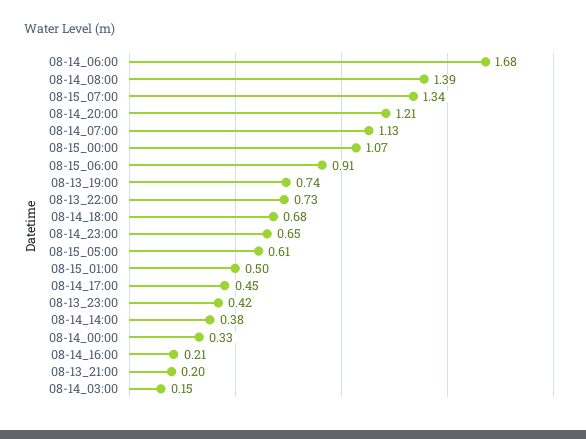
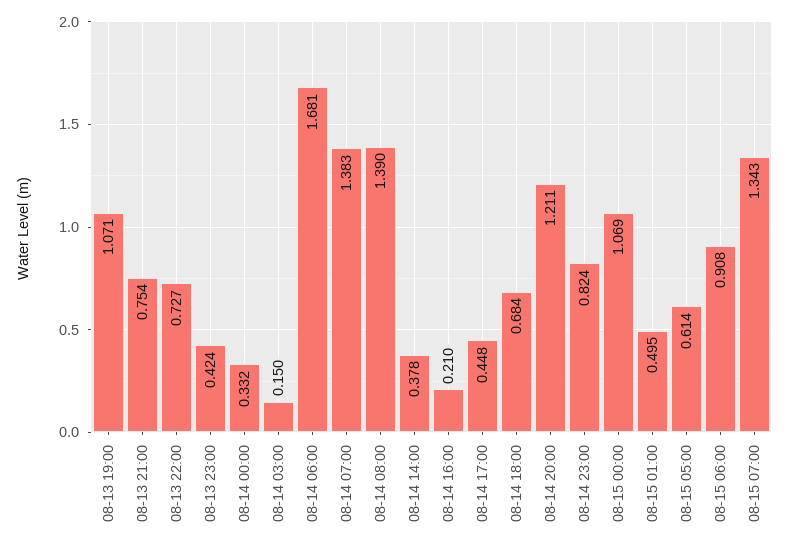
08-14_07:00: 1.13 -> 1.383
08-13_19:00: 0.74 -> 1.071
08-14_23:00: 0.65 -> 0.824
08-13_21:00: 0.2 -> 0.754

